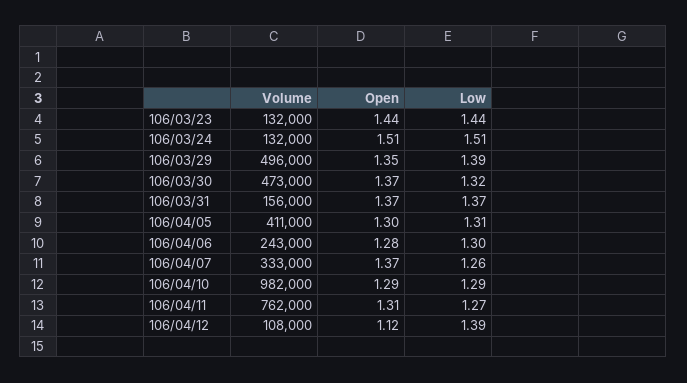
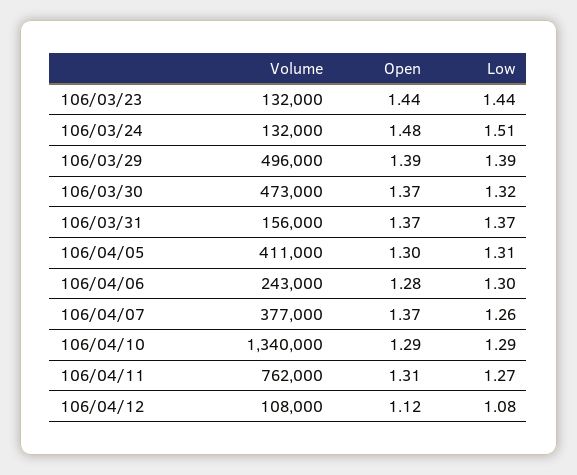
Open, 106/03/24: 1.51 -> 1.48
Open, 106/03/29: 1.35 -> 1.39
Volume, 106/04/07: 333000 -> 377000
Volume, 106/04/10: 982000 -> 1340000
Low, 106/04/12: 1.39 -> 1.08

